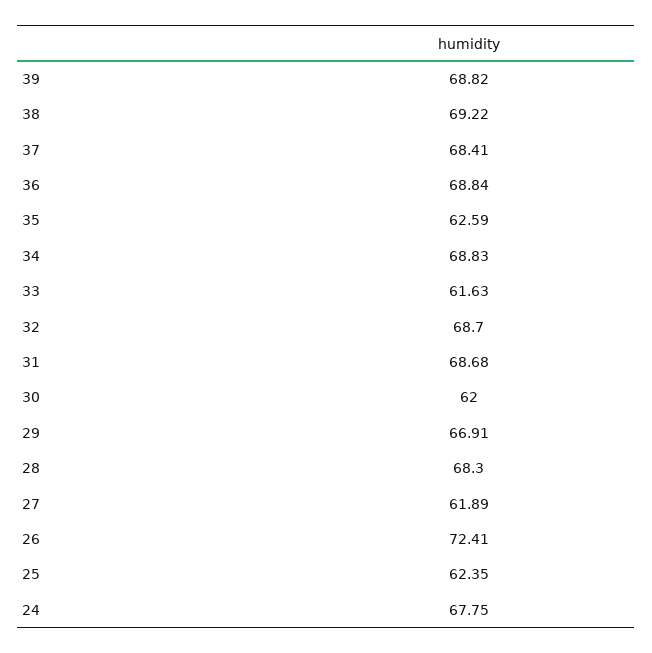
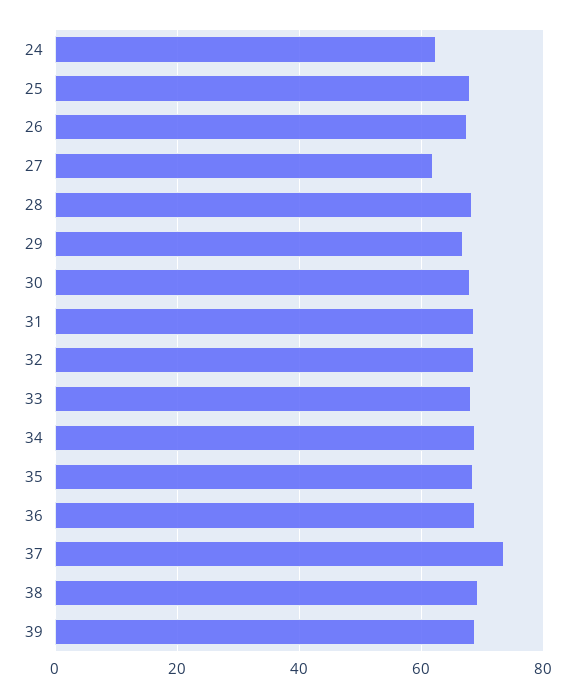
37: 68.41 -> 74
35: 62.59 -> 68
33: 61.63 -> 68
30: 62 -> 68
26: 72.41 -> 68
25: 62.35 -> 68
24: 67.75 -> 62

